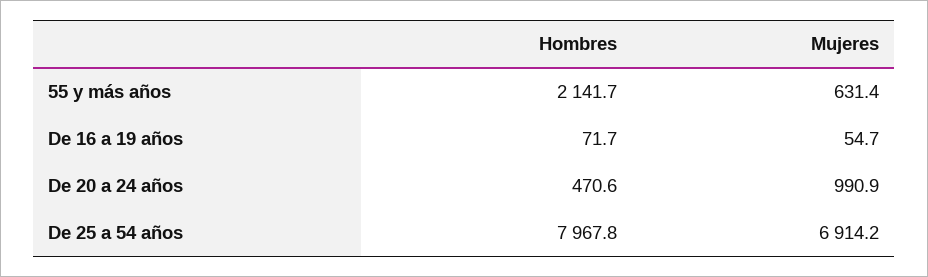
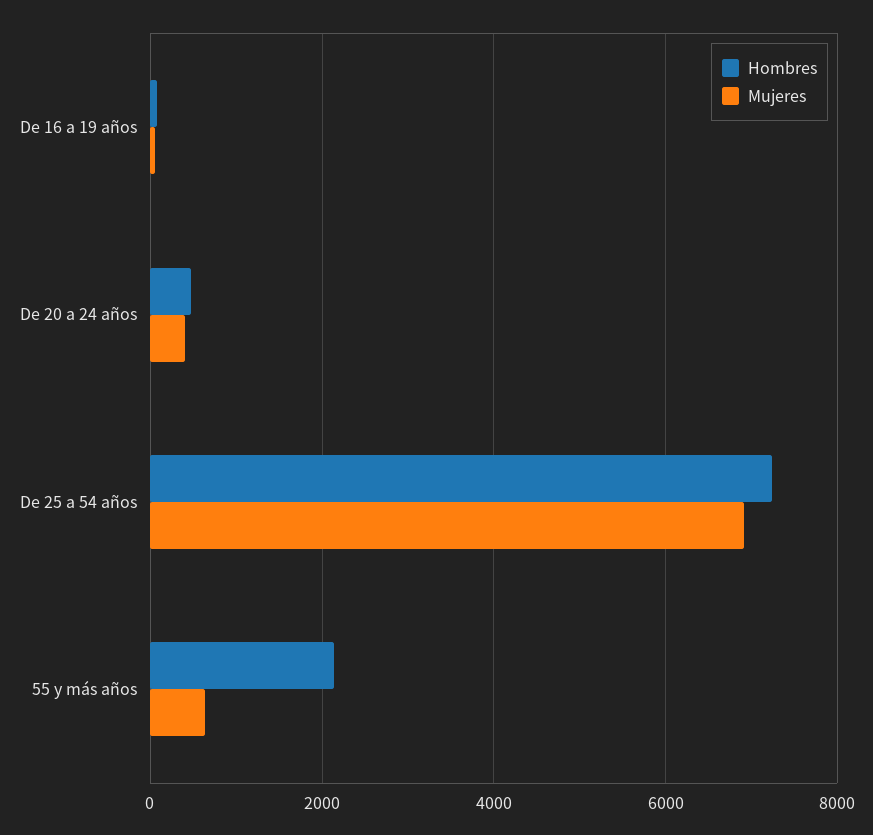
Mujeres, De 20 a 24 años: 990.9 -> 400
Hombres, De 25 a 54 años: 7967.8 -> 7200

